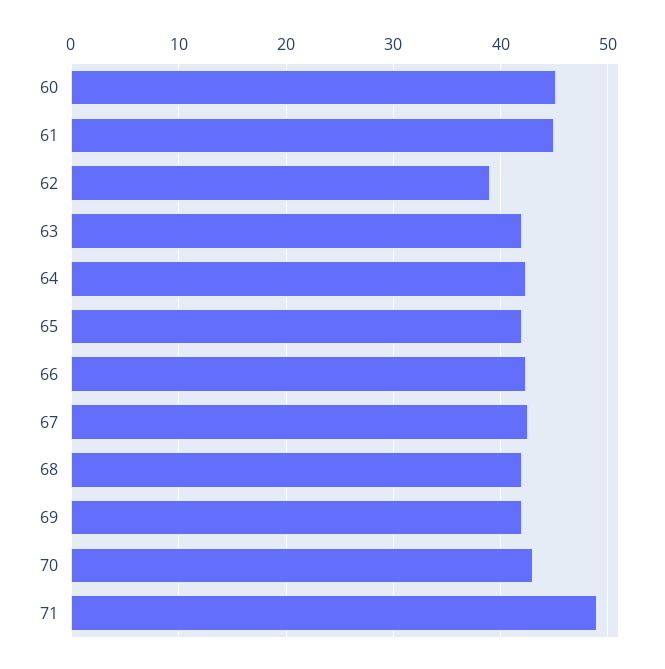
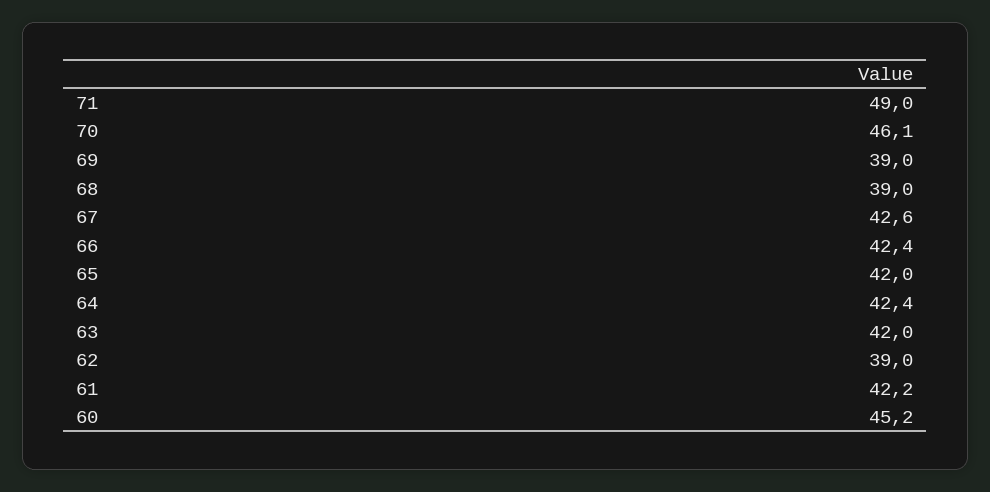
61: 45 -> 42.2
68: 42 -> 39
69: 42 -> 39
70: 43 -> 46.1

